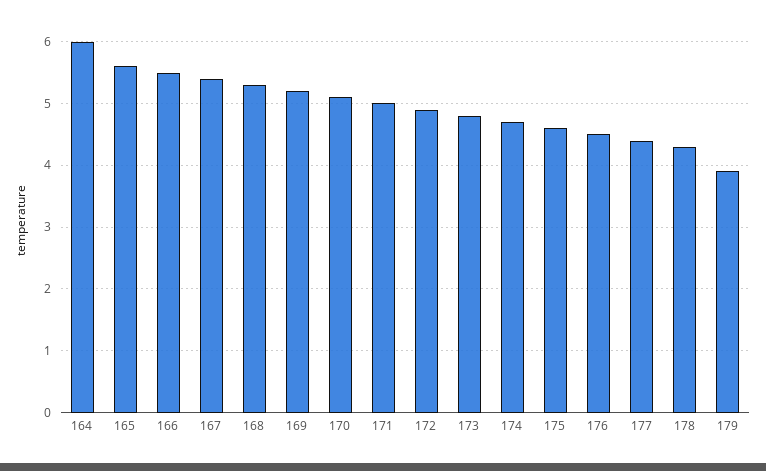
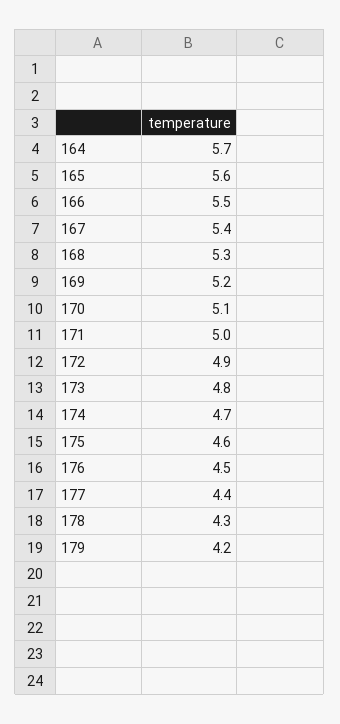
164: 6 -> 5.7
179: 3.9 -> 4.2

